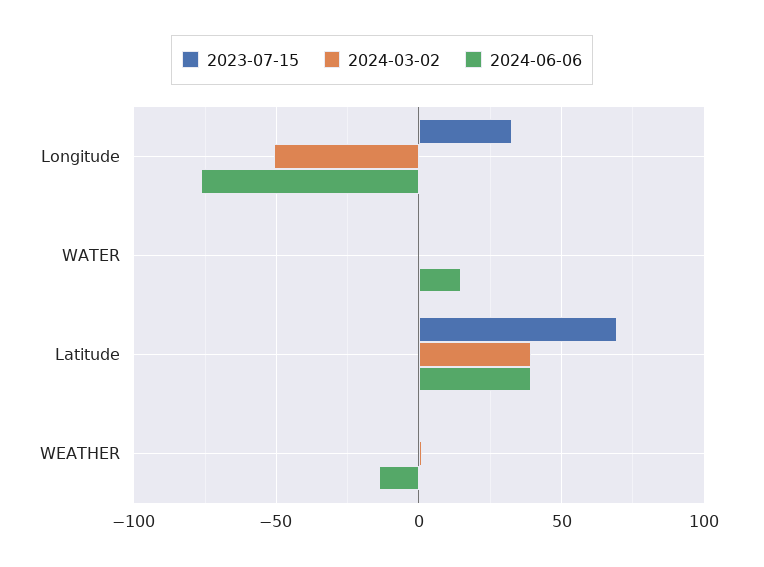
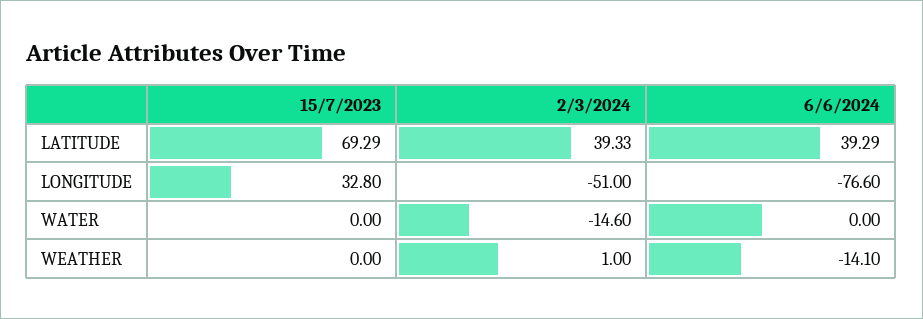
2024-03-02, WATER: 0 -> -14.6
2024-06-06, WATER: 15 -> 0

